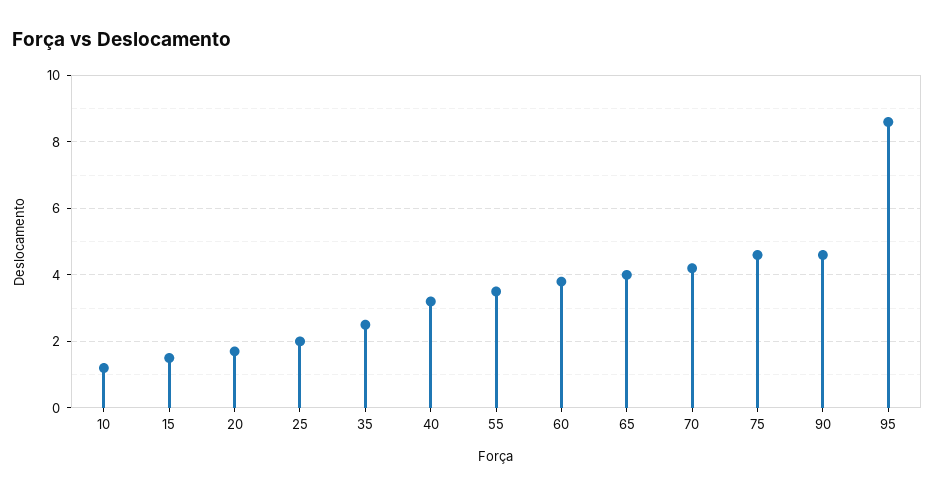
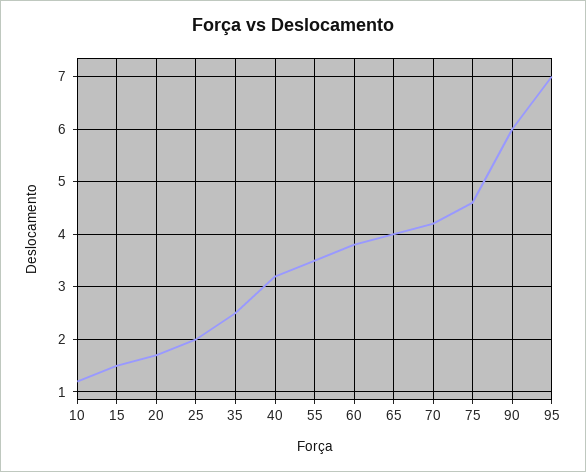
90: 4.5 -> 6
95: 8.5 -> 7

